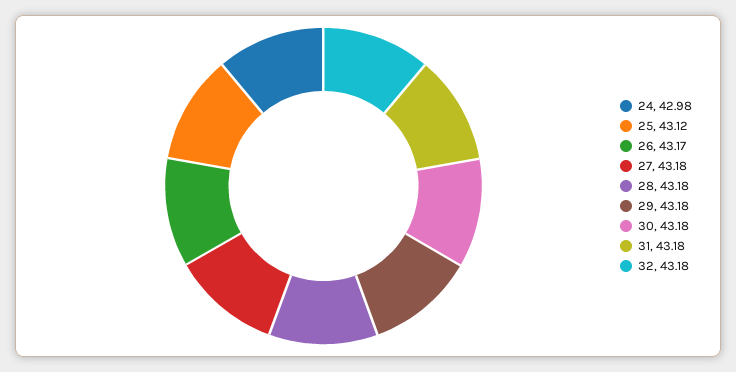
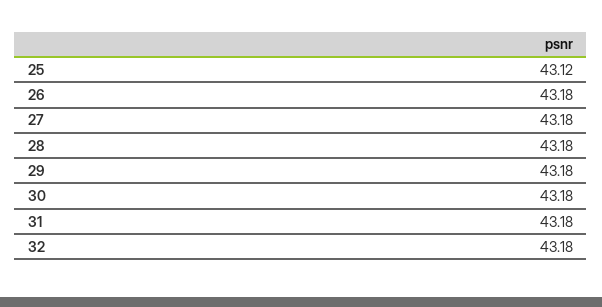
24: 42.98 -> none
26: 43.17 -> 43.18

